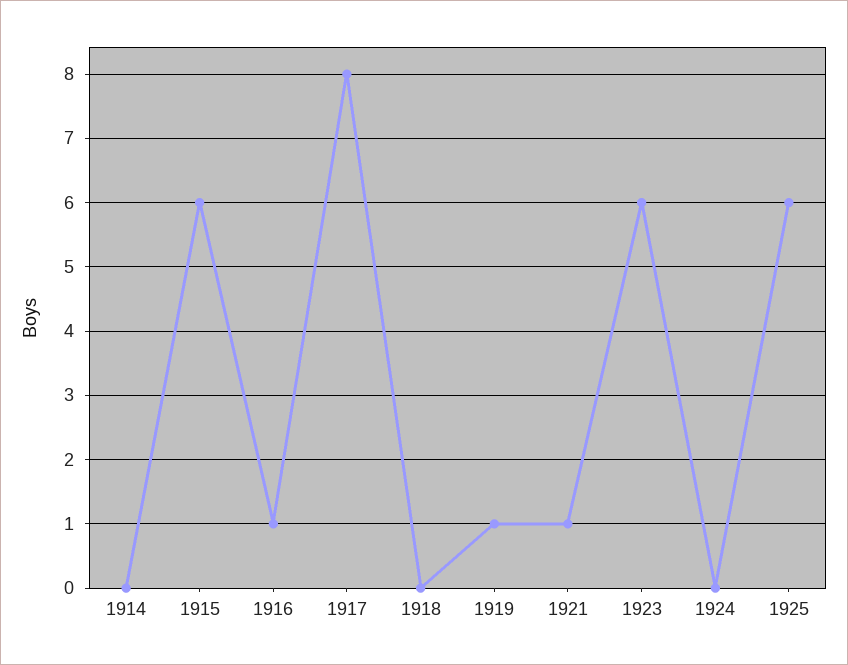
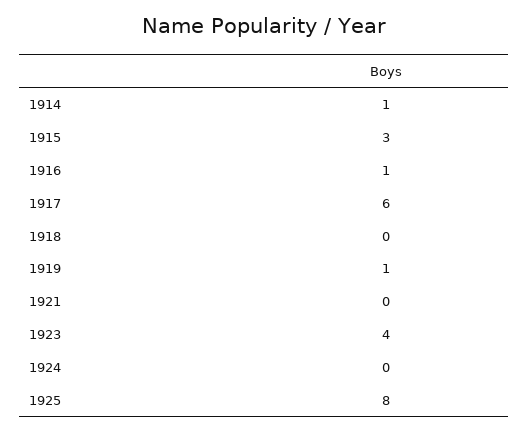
1914: 0 -> 1
1915: 6 -> 3
1917: 8 -> 6
1921: 1 -> 0
1923: 6 -> 4
1925: 6 -> 8

